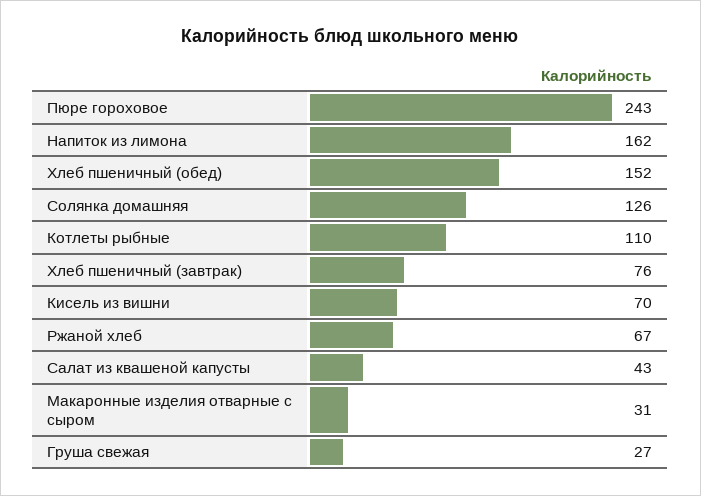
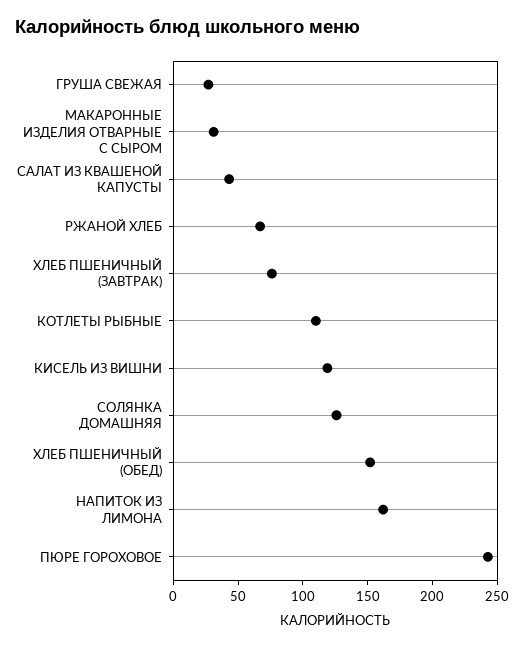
Кисель из вишни: 70 -> 120

